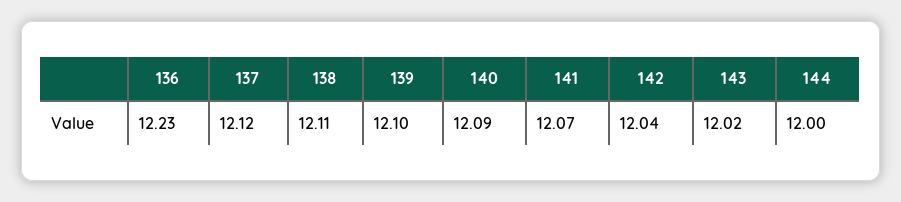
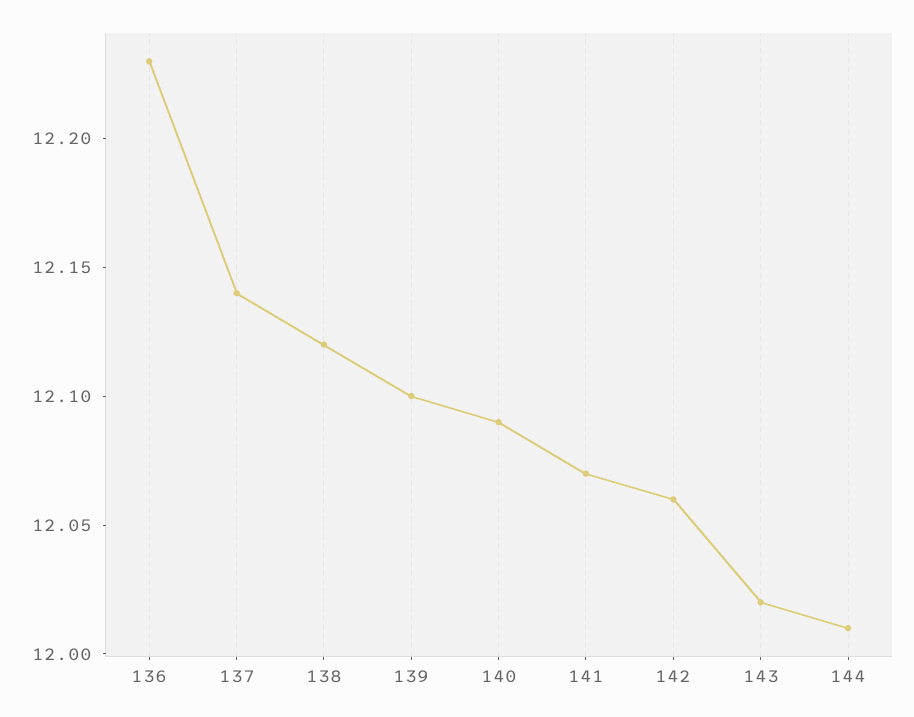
137: 12.12 -> 12.14
138: 12.11 -> 12.12
142: 12.04 -> 12.06
144: 12 -> 12.01

